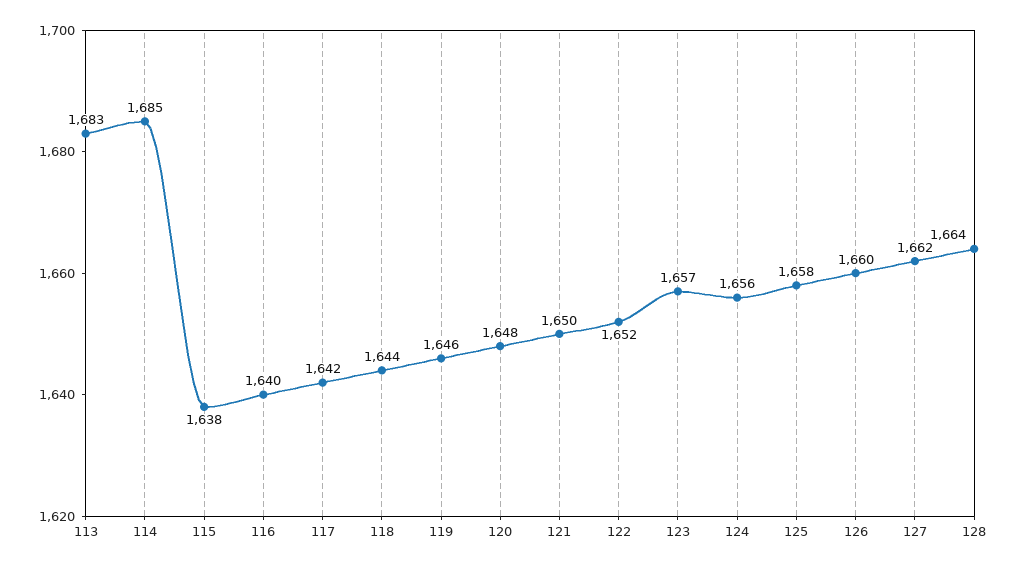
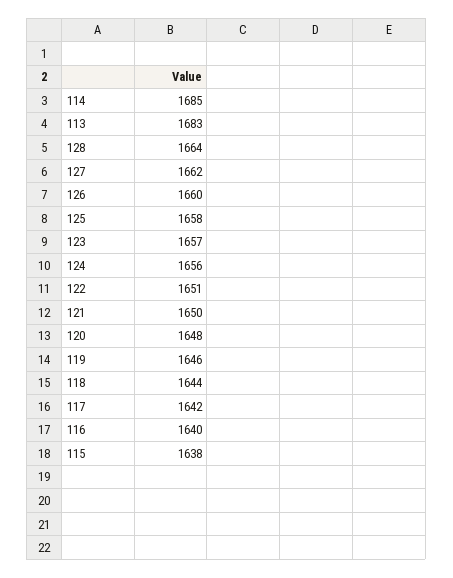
122: 1652 -> 1651

